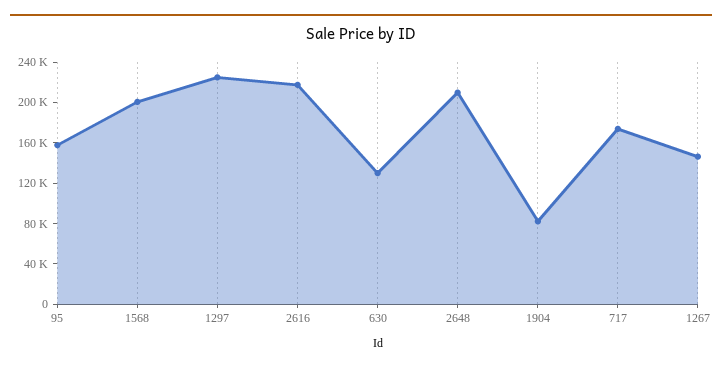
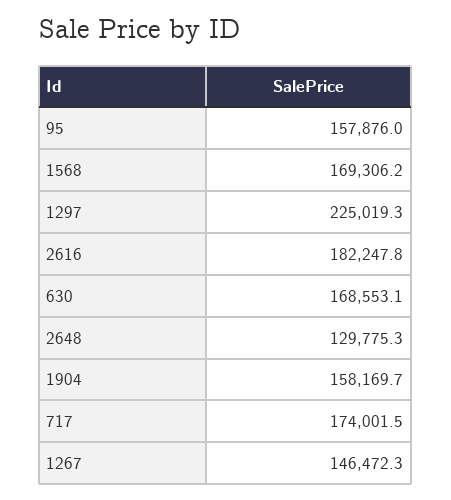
1568: 200000 -> 169306.2
2616: 220000 -> 182247.8
630: 130000 -> 168553.1
2648: 210000 -> 129775.3
1904: 80000 -> 158169.7

